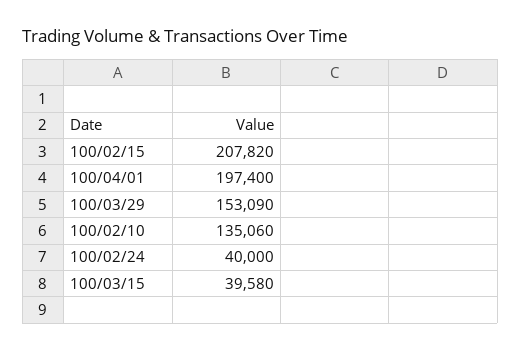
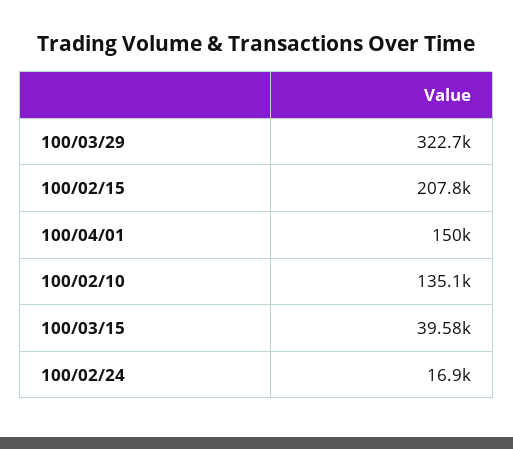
100/04/01: 197400 -> 150000
100/03/29: 153090 -> 322700
100/02/24: 40000 -> 16900

